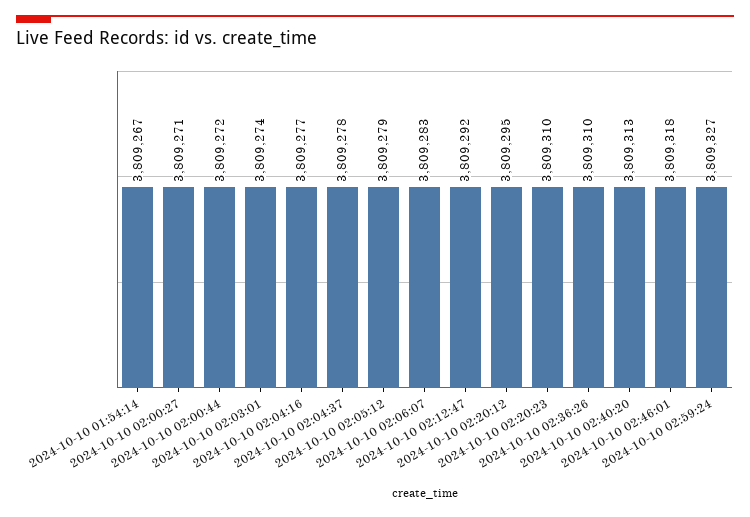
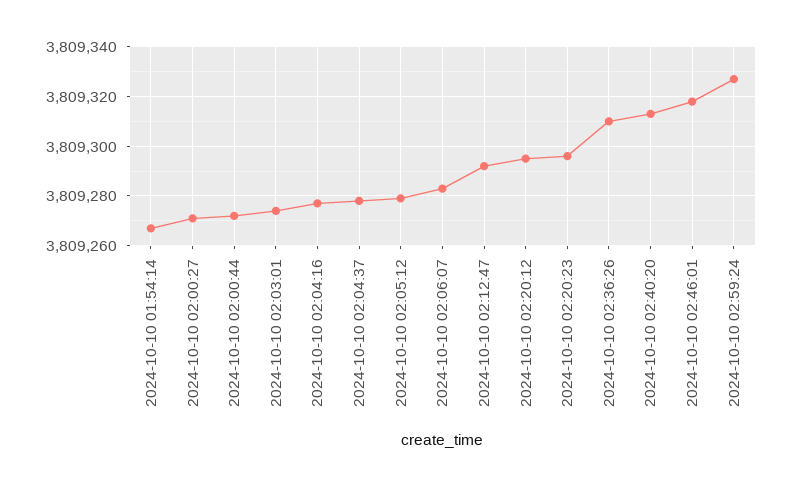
2024-10-10 02:20:23: 3809310 -> 3809295

